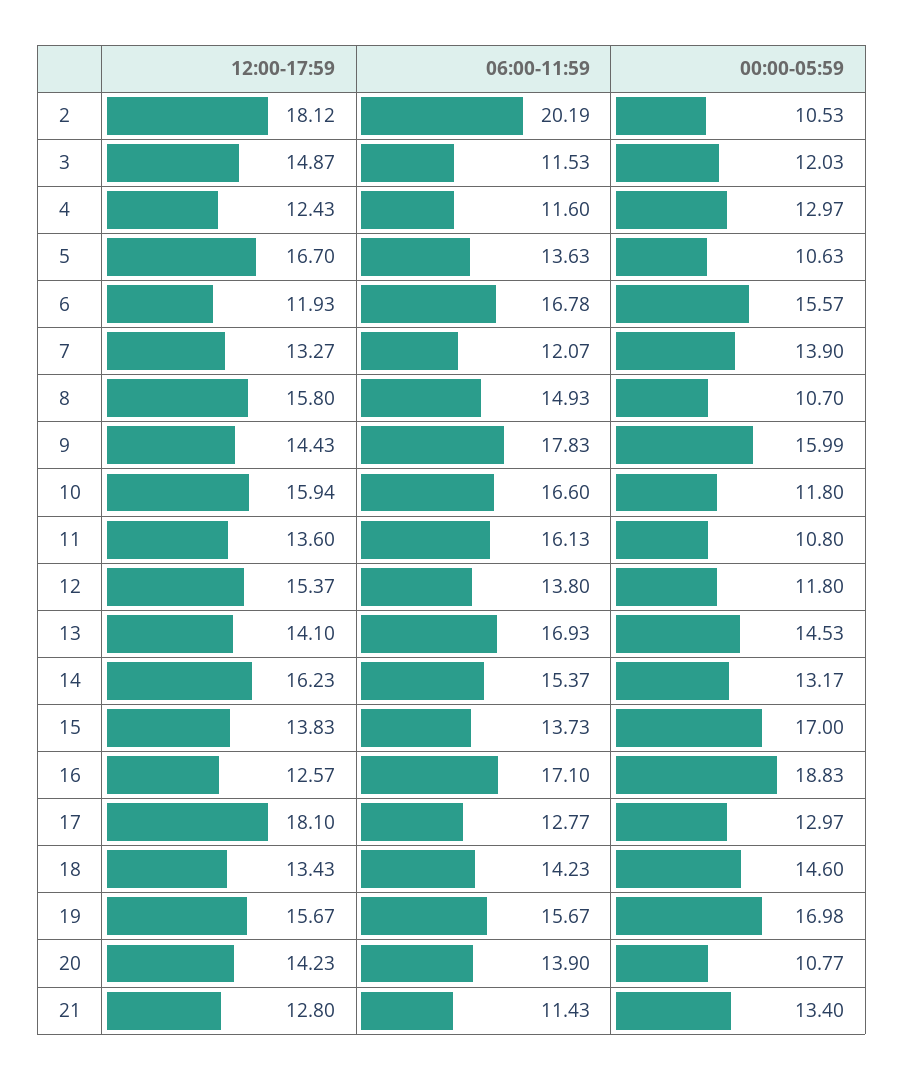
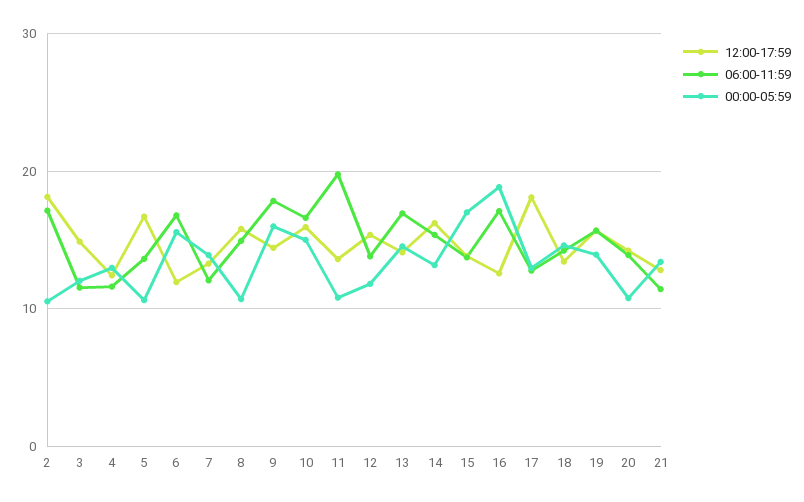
06:00-11:59, 2: 20.19 -> 17
00:00-05:59, 10: 11.8 -> 15
06:00-11:59, 11: 16.13 -> 20
00:00-05:59, 19: 16.98 -> 14

